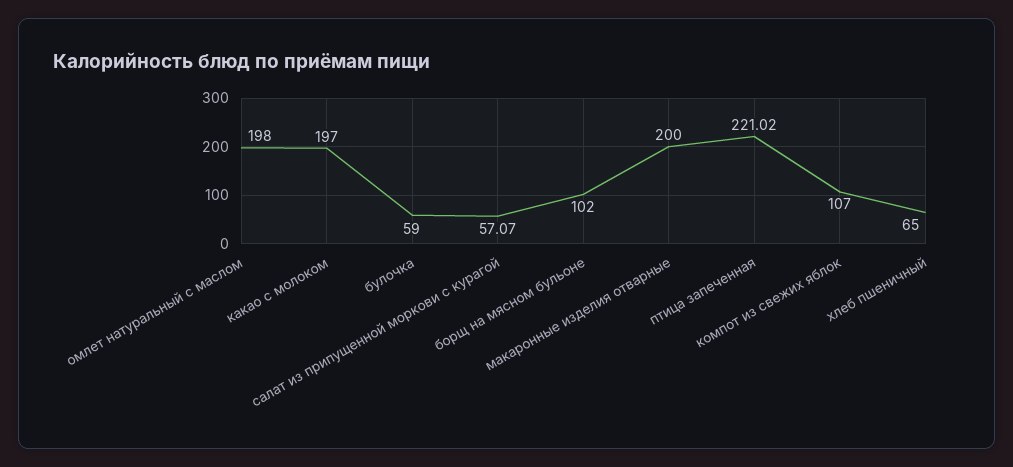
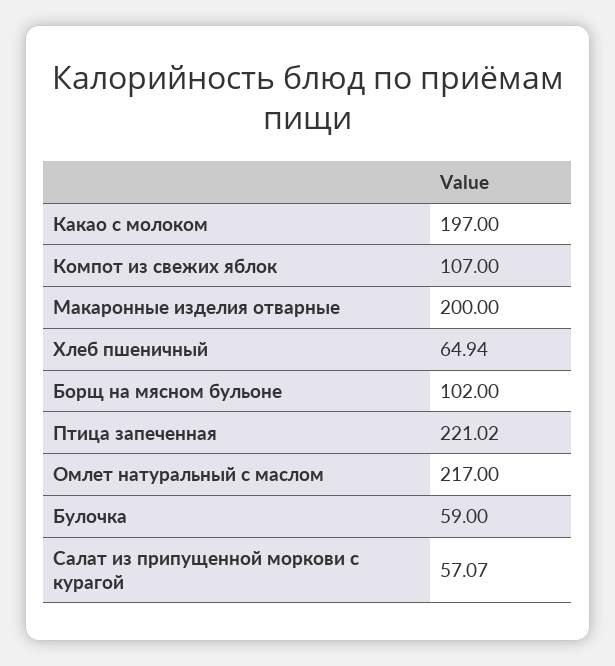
омлет натуральный с маслом: 198 -> 217
хлеб пшеничный: 65 -> 64.94

